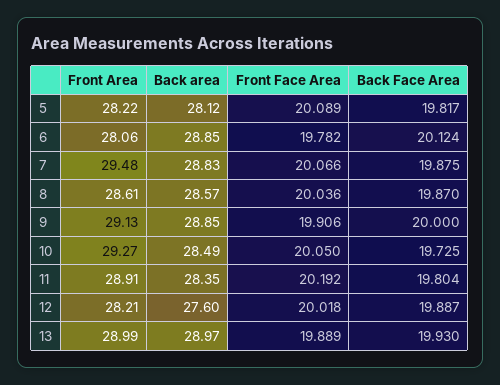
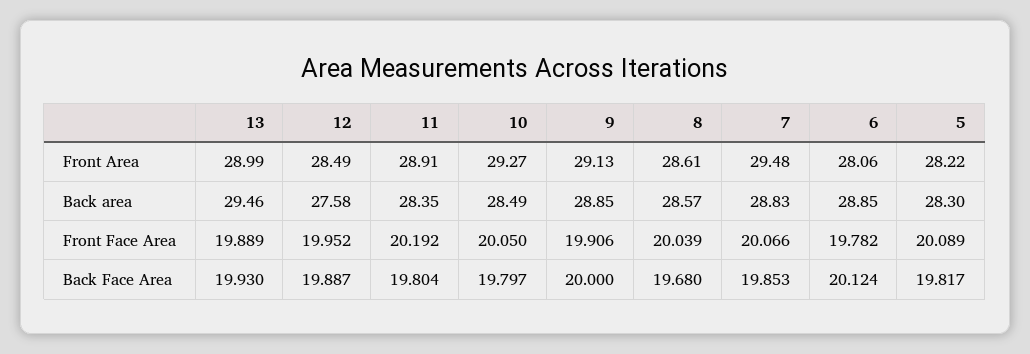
Back area, 5: 28.12 -> 28.3
Back Face Area, 7: 19.875 -> 19.853
Front Face Area, 8: 20.036 -> 20.039
Back Face Area, 8: 19.87 -> 19.68
Back Face Area, 10: 19.725 -> 19.797
Front Area, 12: 28.21 -> 28.49
Back area, 12: 27.6 -> 27.58
Front Face Area, 12: 20.018 -> 19.952
Back area, 13: 28.97 -> 29.46

